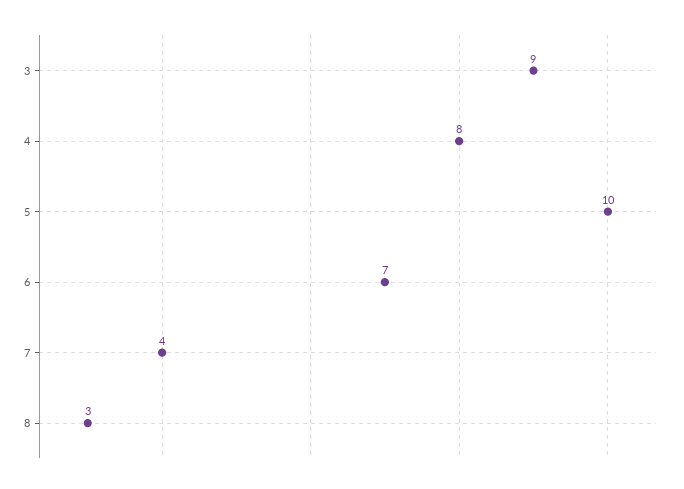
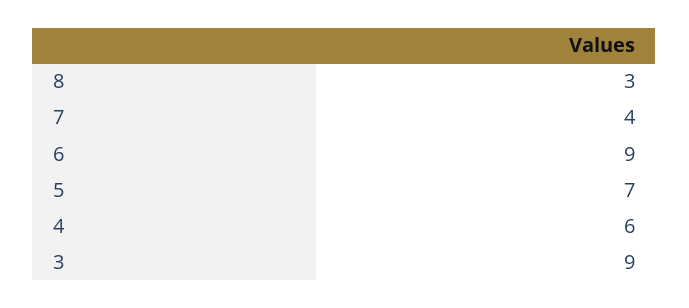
4: 8 -> 6
5: 10 -> 7
6: 7 -> 9

